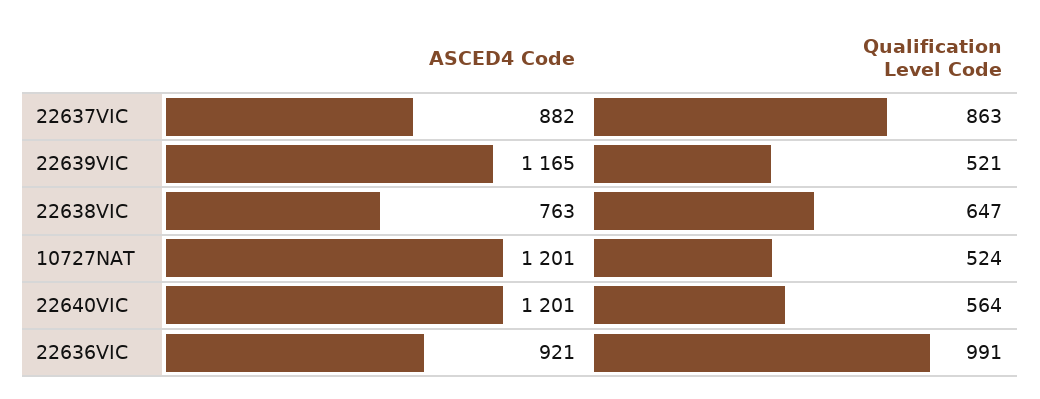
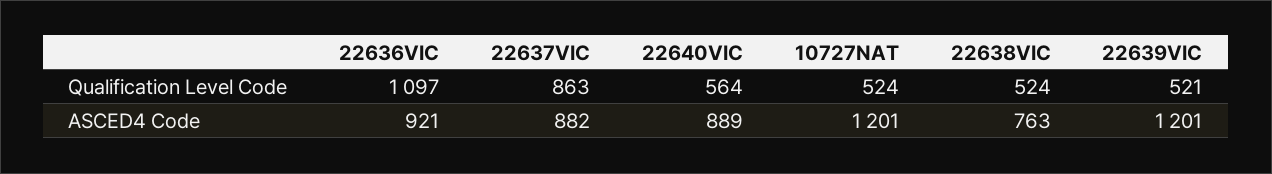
ASCED4 Code, 22639VIC: 1165 -> 1201
Qualification Level Code, 22638VIC: 647 -> 524
ASCED4 Code, 22640VIC: 1201 -> 889
Qualification Level Code, 22636VIC: 991 -> 1097

